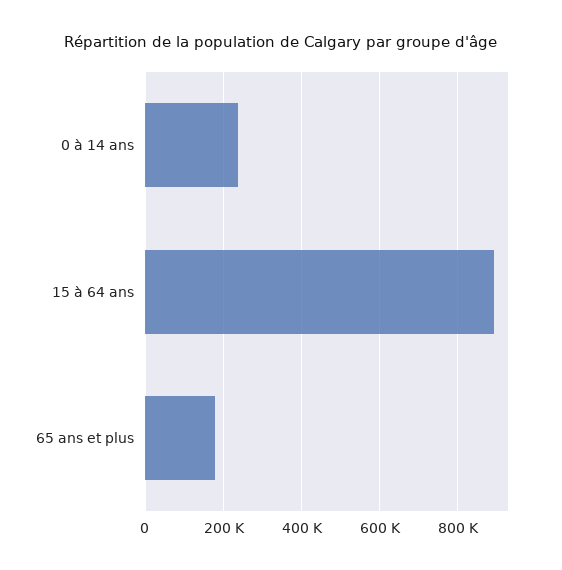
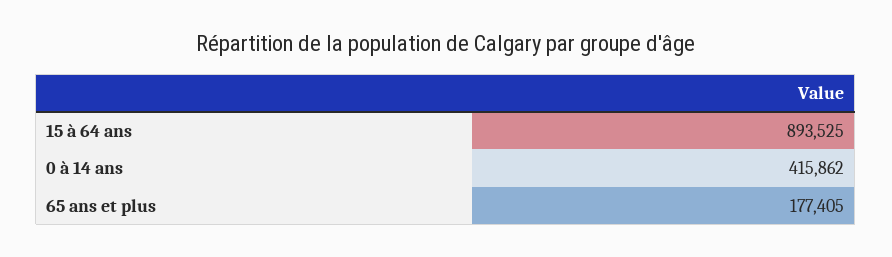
0 à 14 ans: 240000 -> 415862

